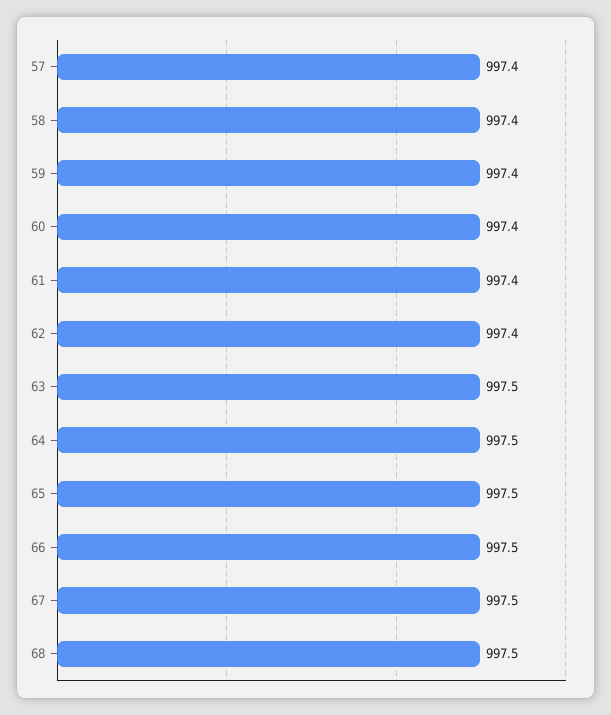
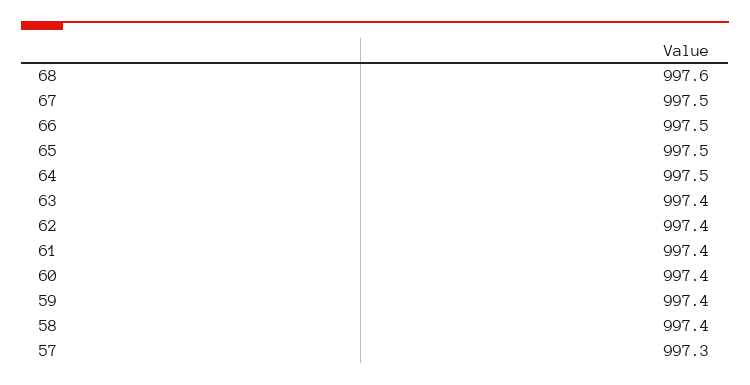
57: 997.4 -> 997.3
63: 997.5 -> 997.4
68: 997.5 -> 997.6

